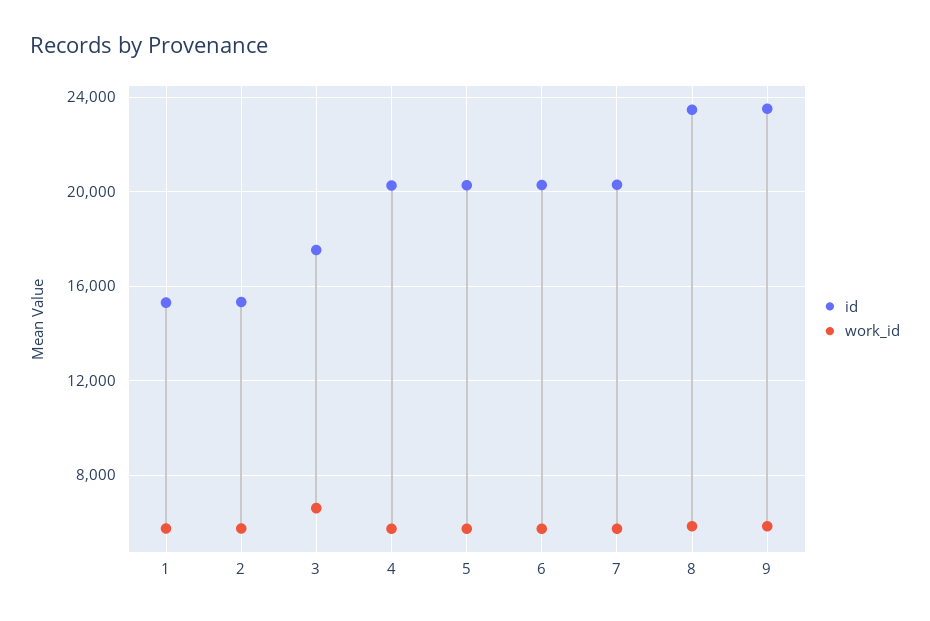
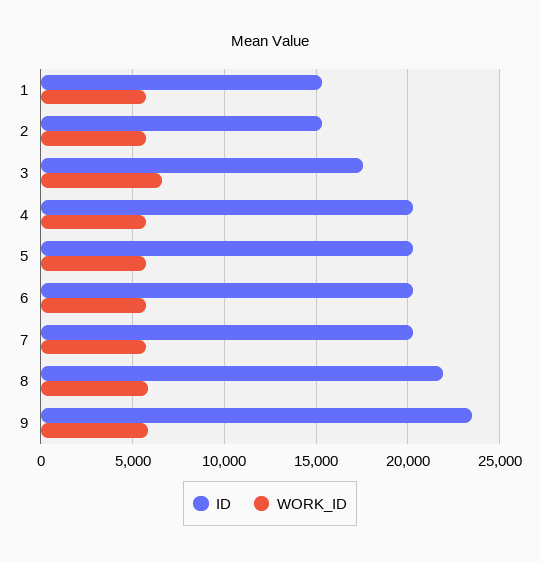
id, 8: 23500 -> 22000

